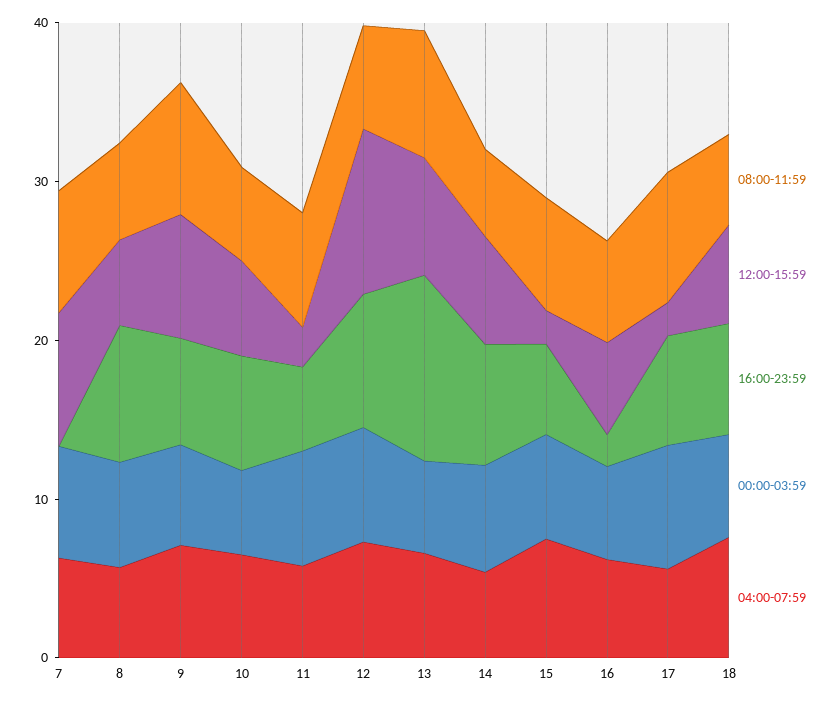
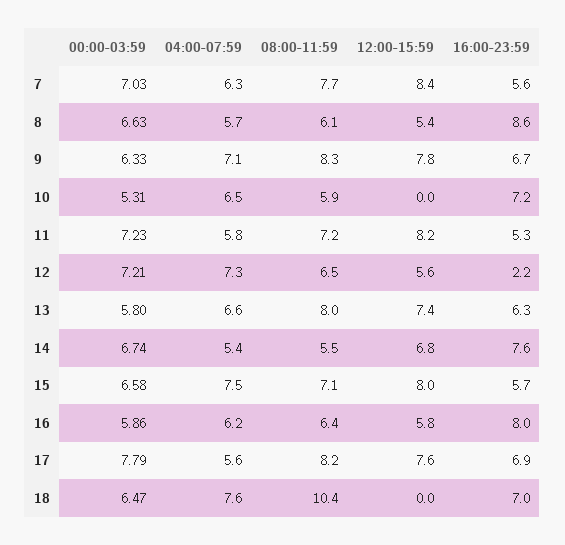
16:00-23:59, 7: 0 -> 5.6
12:00-15:59, 10: 6 -> 0
12:00-15:59, 11: 2 -> 8.2
12:00-15:59, 12: 10 -> 5.6
16:00-23:59, 12: 8 -> 2.2
16:00-23:59, 13: 12 -> 6.3
12:00-15:59, 15: 2 -> 8
16:00-23:59, 16: 2 -> 8
12:00-15:59, 17: 2 -> 7.6
08:00-11:59, 18: 6 -> 10.4
12:00-15:59, 18: 6 -> 0

